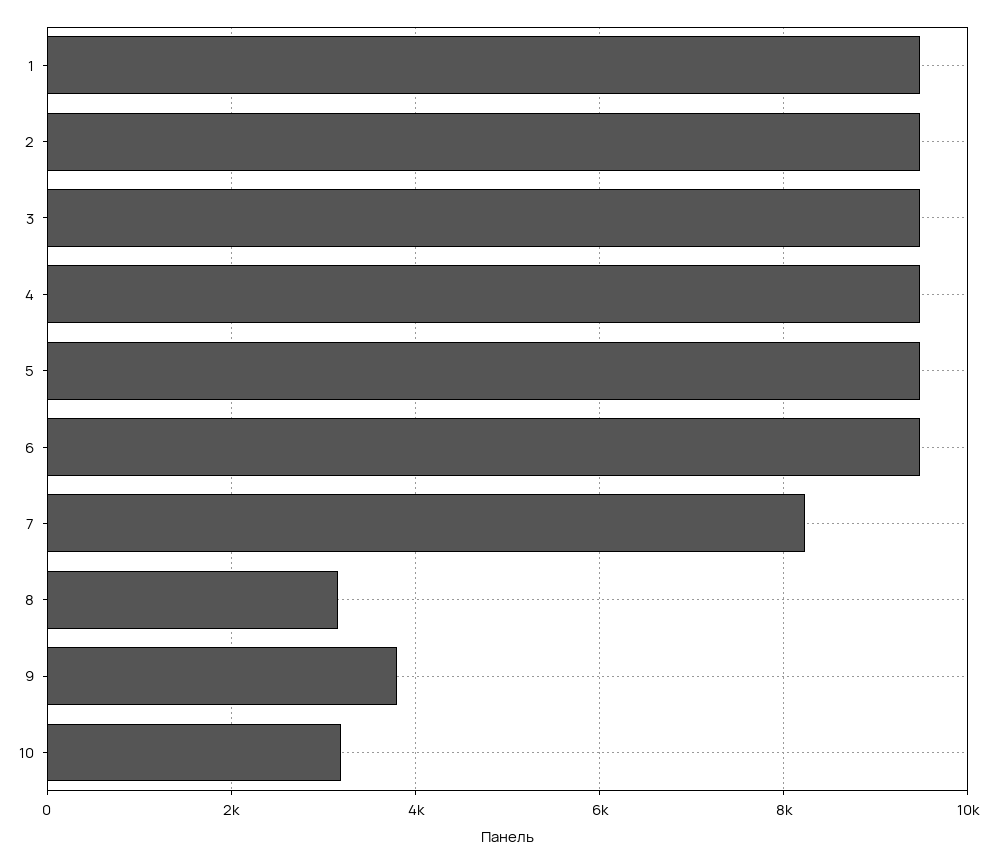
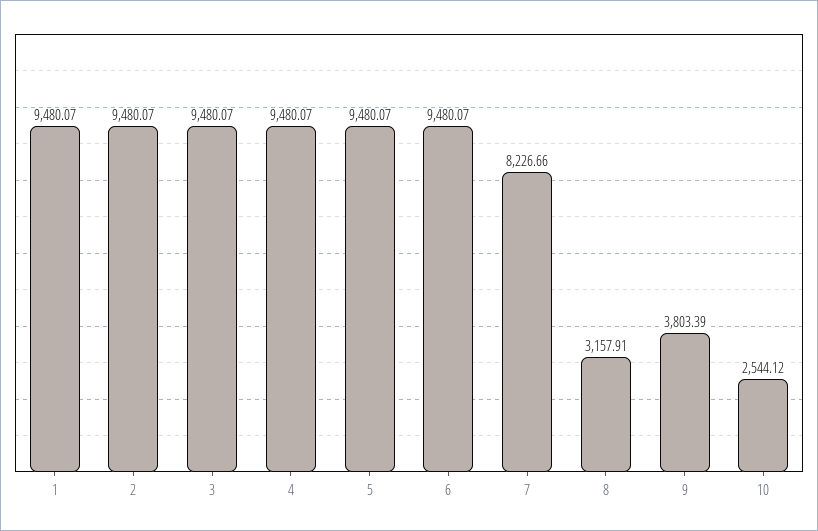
10: 3200 -> 2544.12

